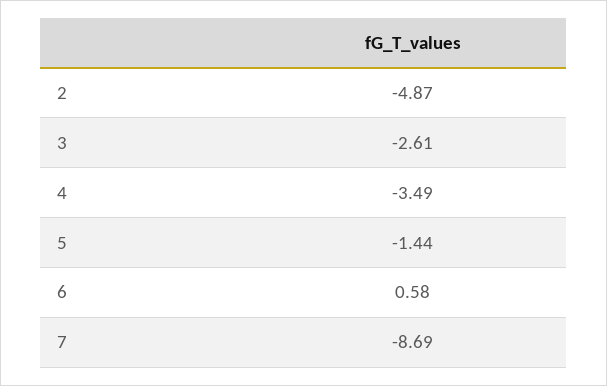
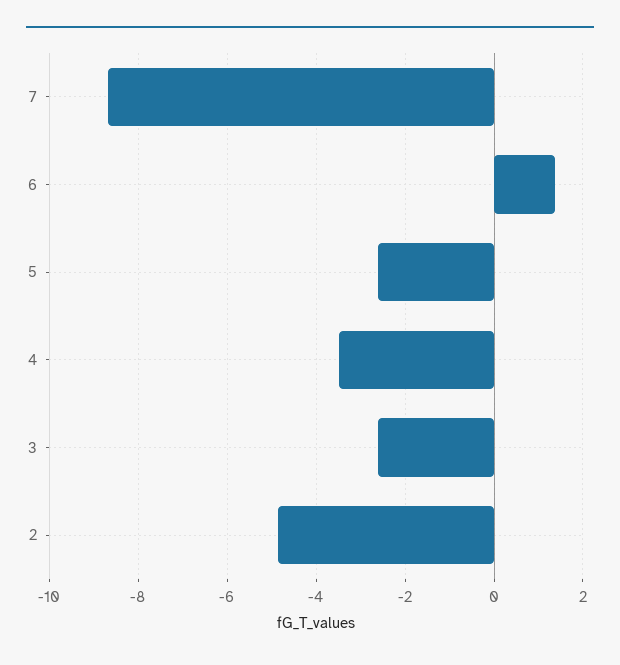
5: -1.44 -> -2.6
6: 0.58 -> 1.4

